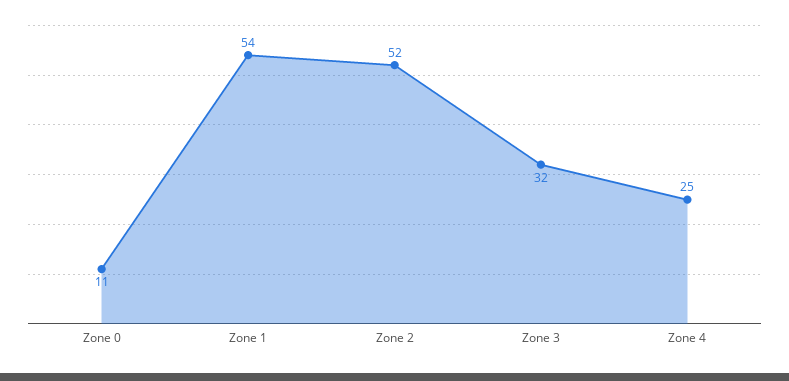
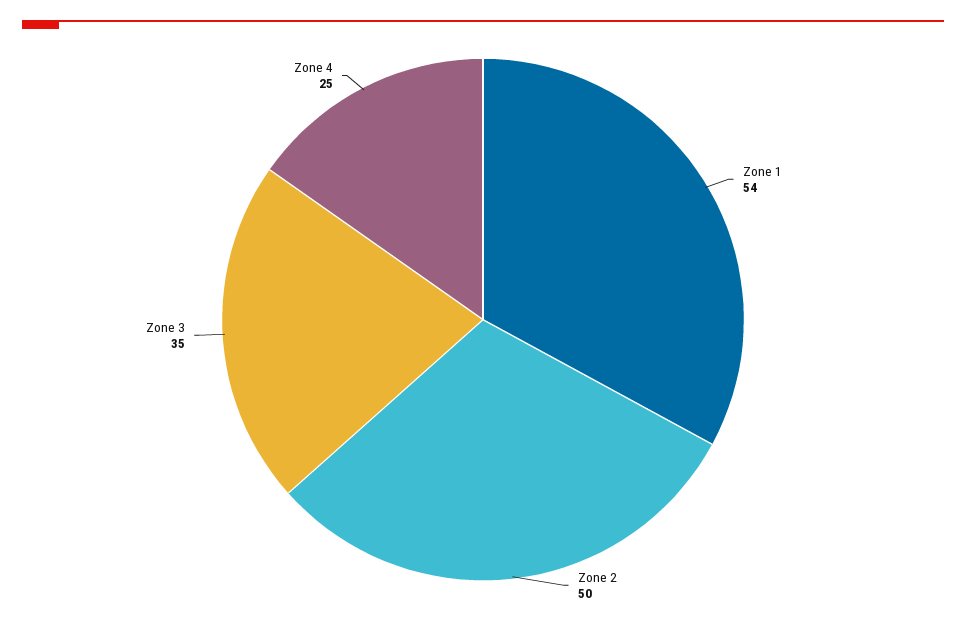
Zone 0: 11 -> none
Zone 2: 52 -> 50
Zone 3: 32 -> 35

